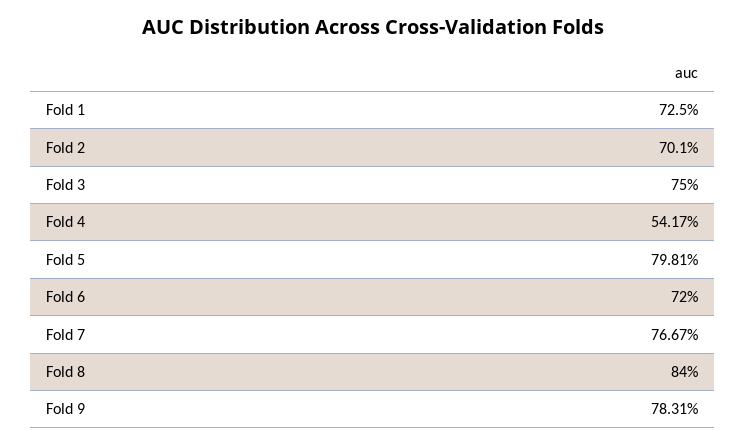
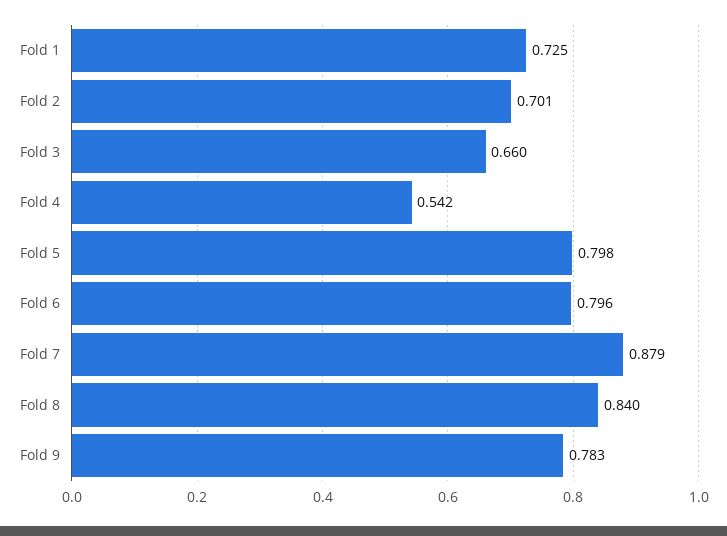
Fold 3: 0.75 -> 0.66
Fold 6: 0.72 -> 0.796
Fold 7: 0.7667 -> 0.879

